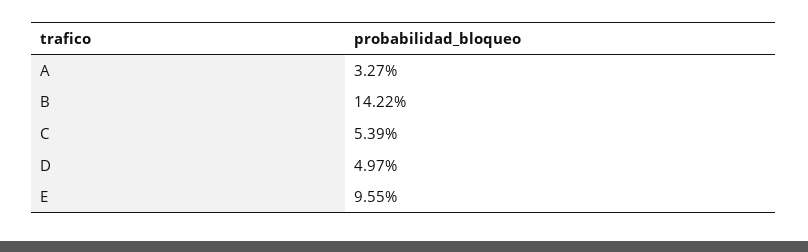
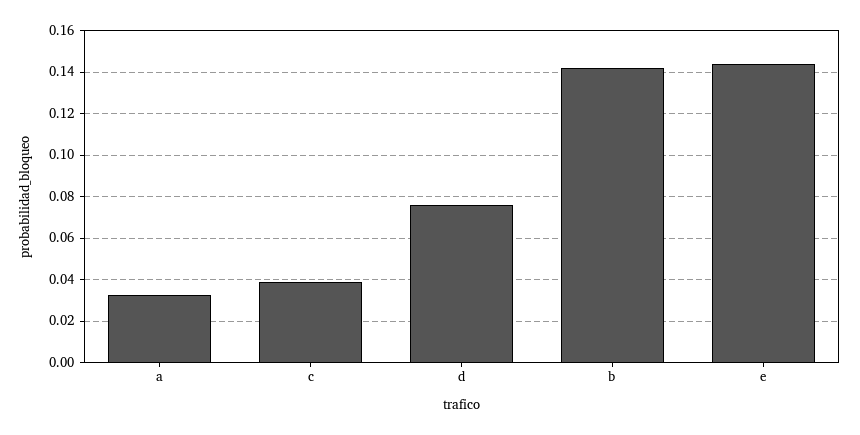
C: 0.0539 -> 0.04
D: 0.0497 -> 0.075
E: 0.0955 -> 0.145

